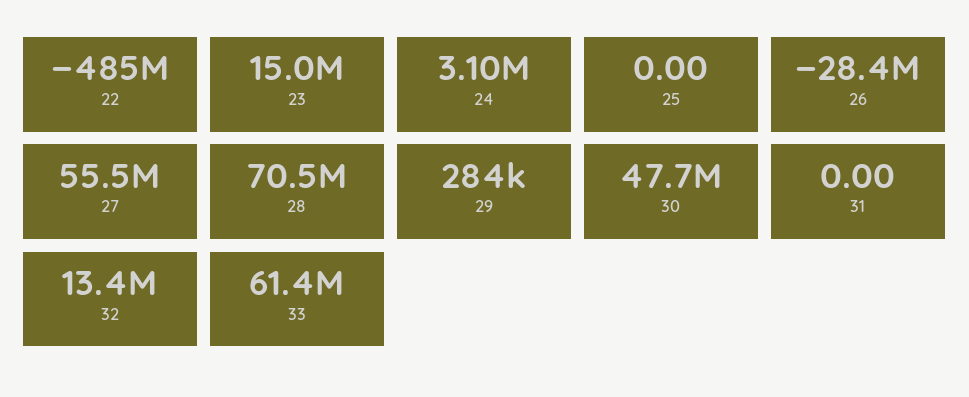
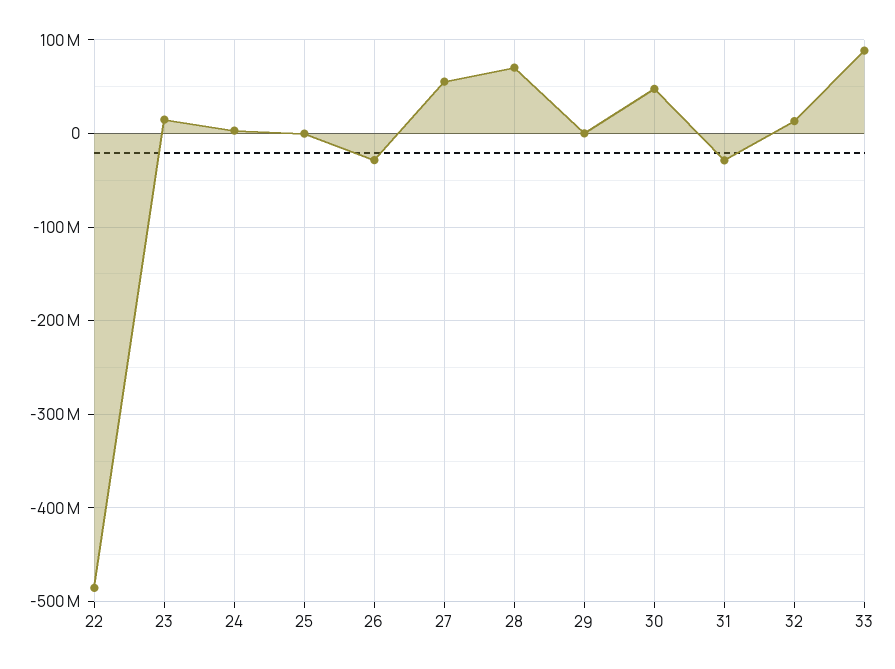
31: 0 -> -30000000
33: 61400000 -> 90000000

